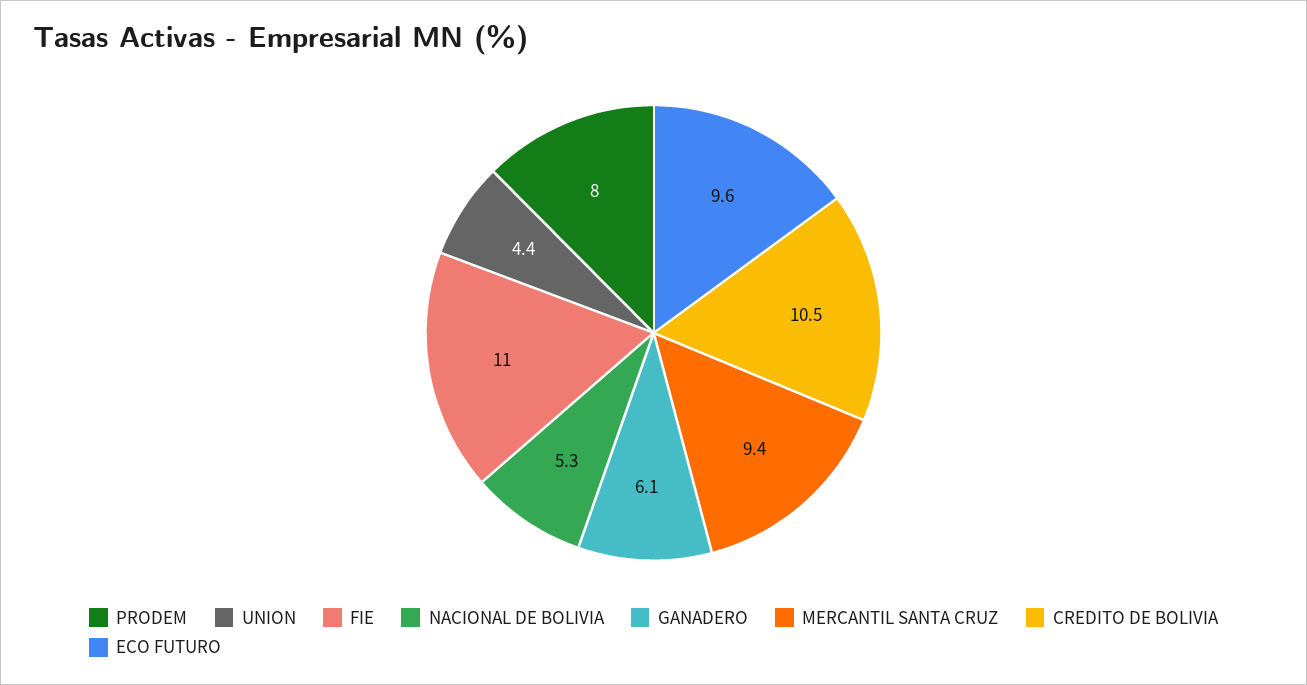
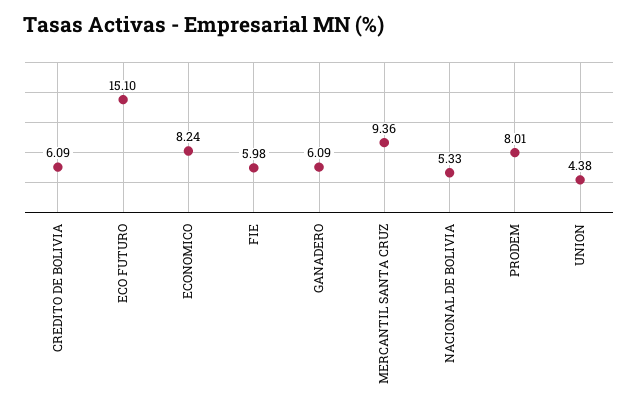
FIE: 11 -> 5.98
CREDITO DE BOLIVIA: 10.5 -> 6.09
ECO FUTURO: 9.6 -> 15.1
ECONOMICO: none -> 8.24

